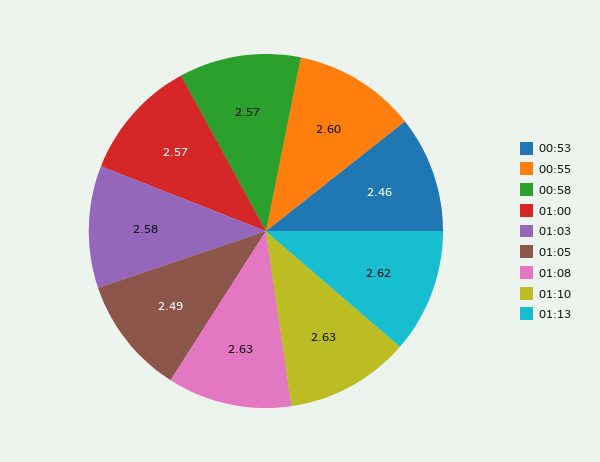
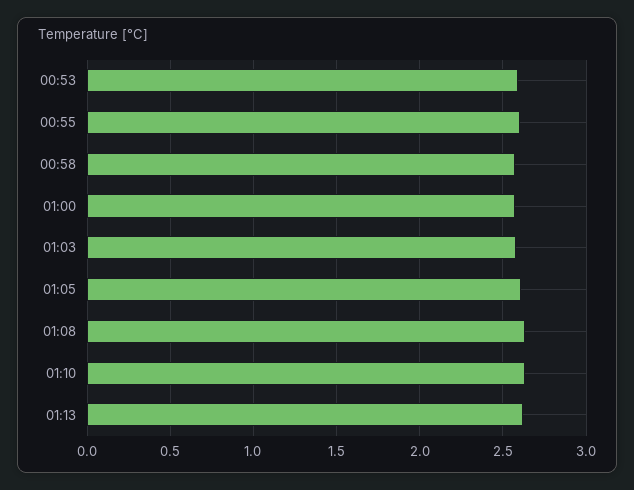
00:53: 2.46 -> 2.6
01:05: 2.49 -> 2.6

